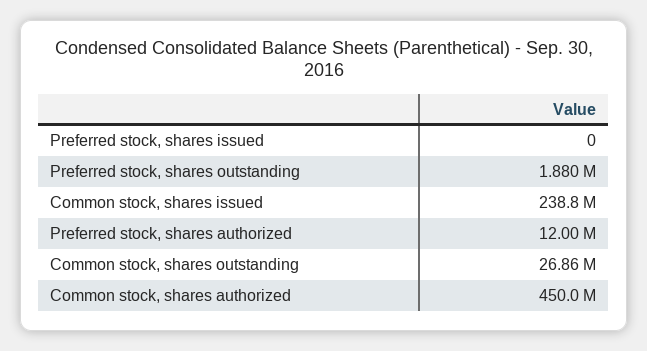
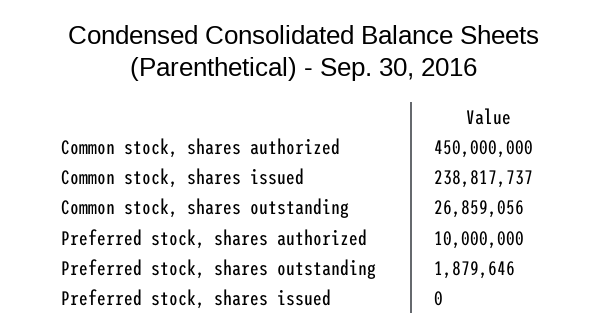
Preferred stock, shares authorized: 12000000 -> 10000000

